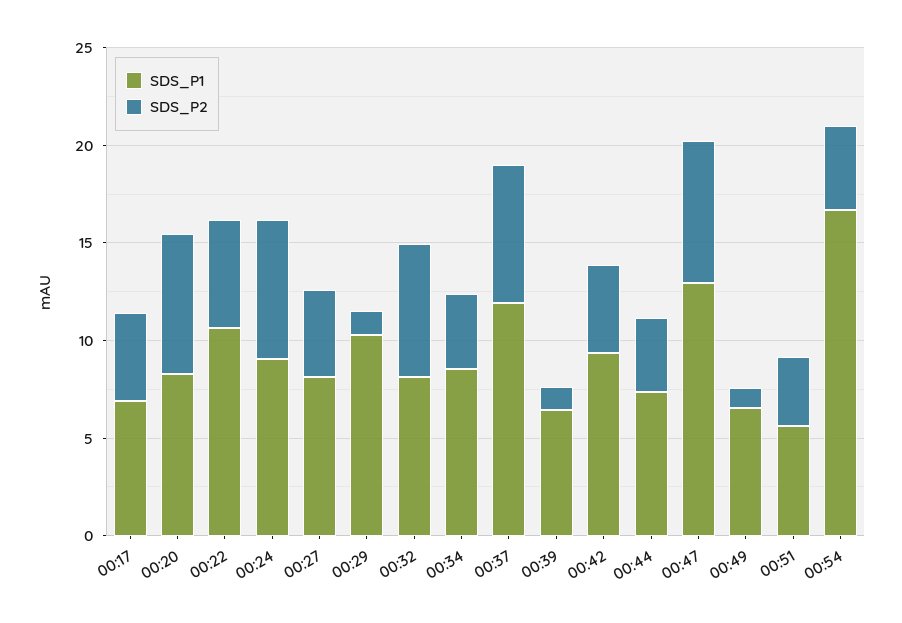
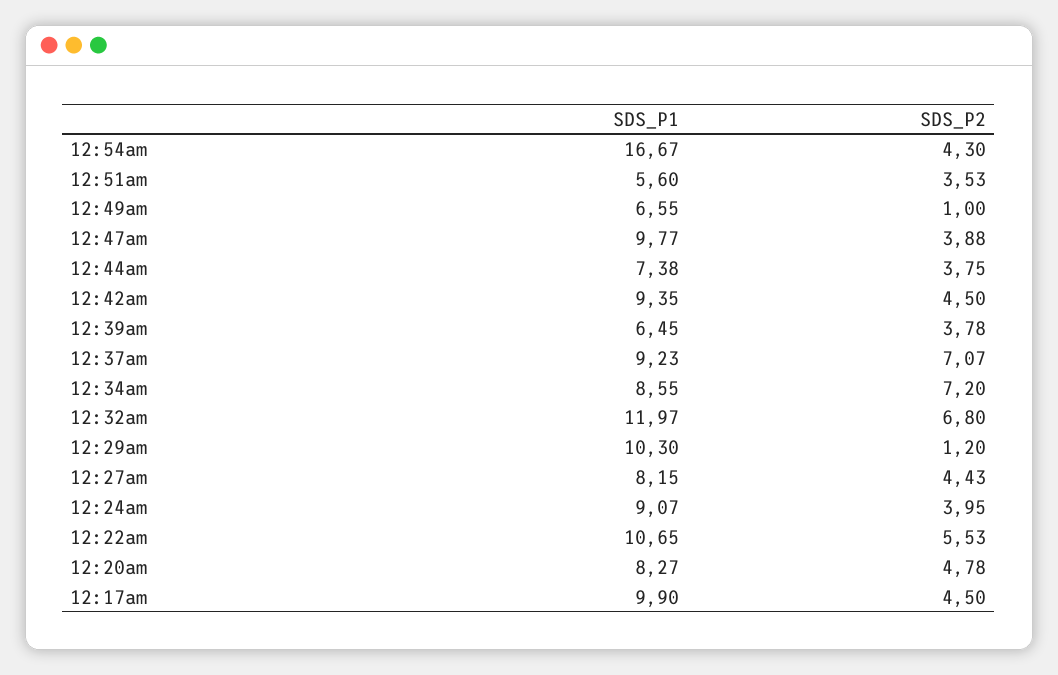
SDS_P1, 00:17: 7 -> 9.9
SDS_P2, 00:20: 7 -> 4.78
SDS_P2, 00:24: 7 -> 3.95
SDS_P1, 00:32: 8 -> 11.97
SDS_P2, 00:34: 4 -> 7.2
SDS_P1, 00:37: 12 -> 9.23
SDS_P2, 00:39: 1 -> 3.78
SDS_P1, 00:47: 13 -> 9.77
SDS_P2, 00:47: 7 -> 3.88

